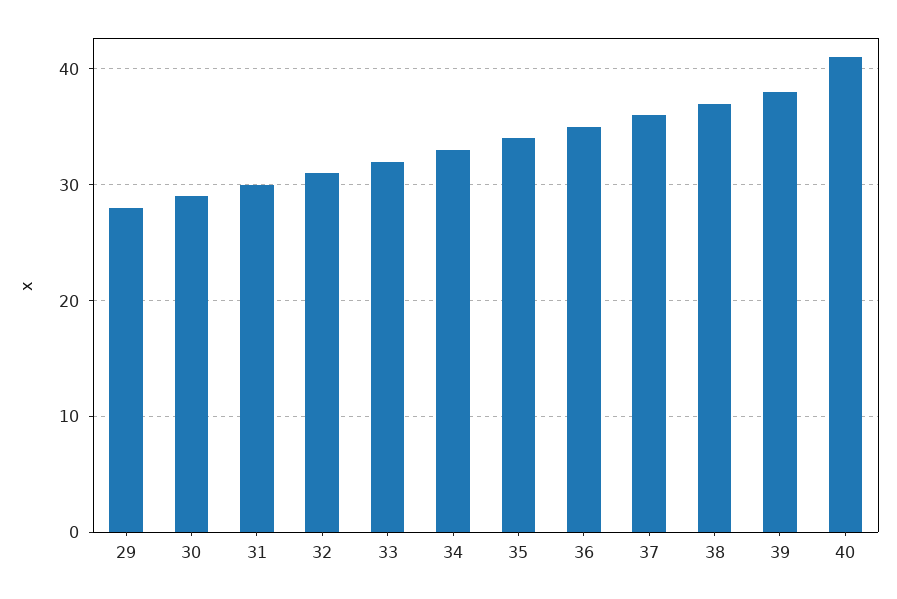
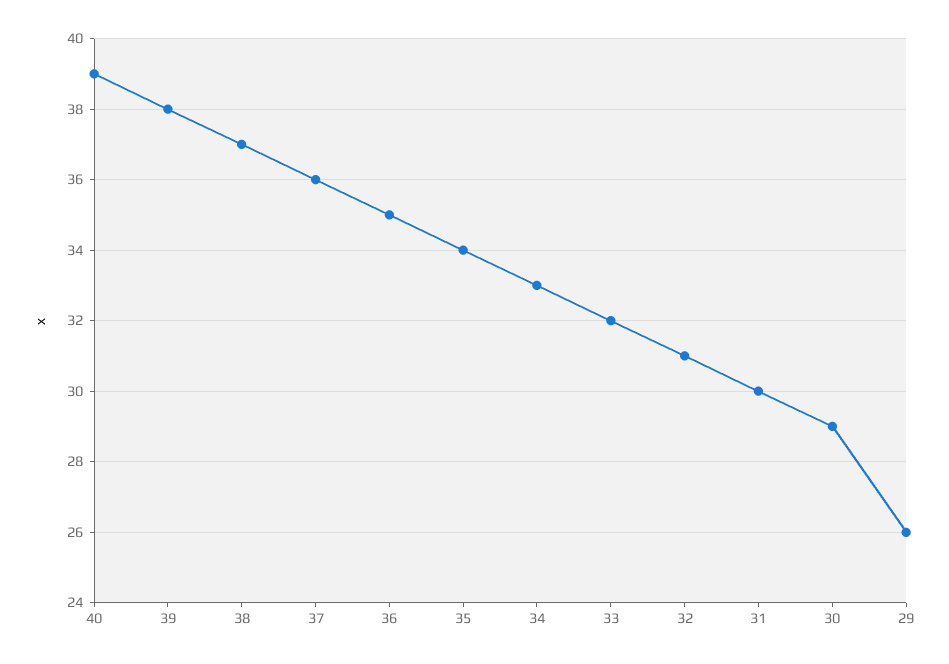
29: 28 -> 26
40: 41 -> 39

